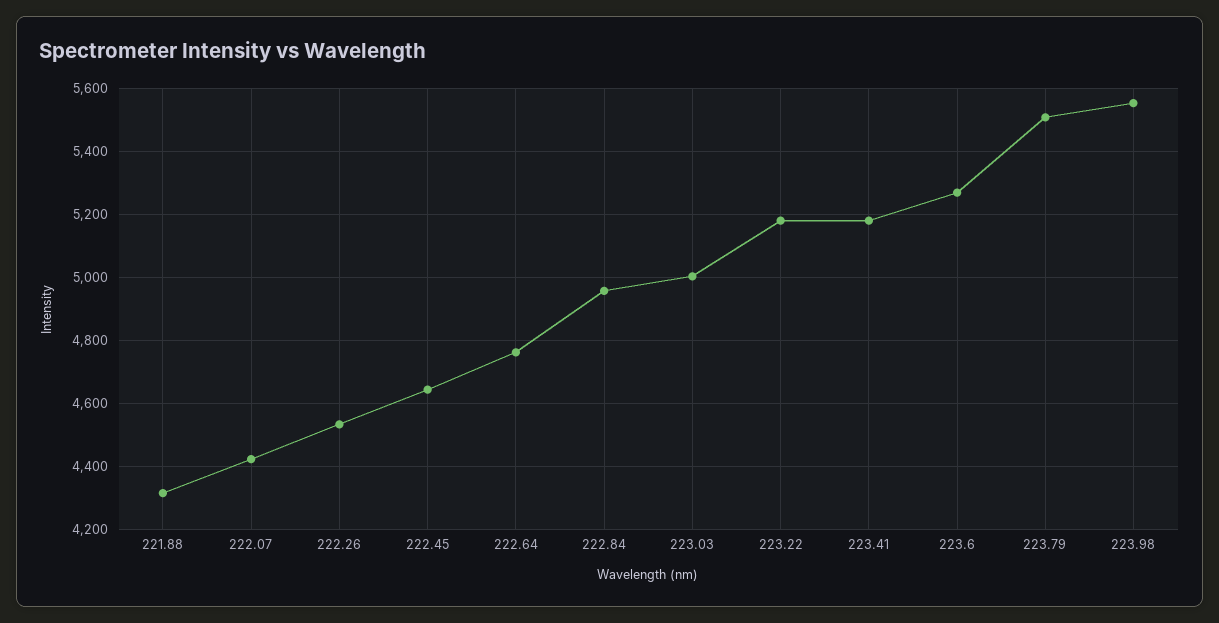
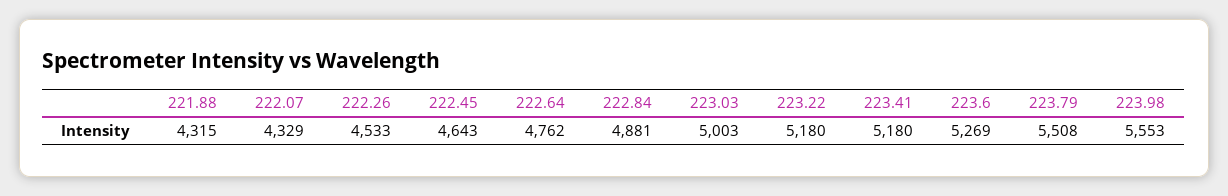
222.07: 4420 -> 4329
222.84: 4960 -> 4881

